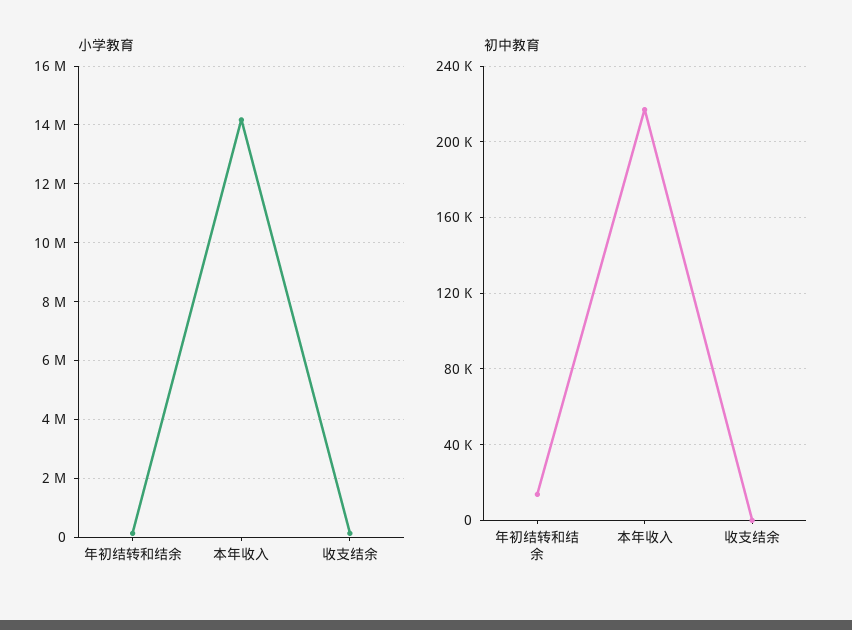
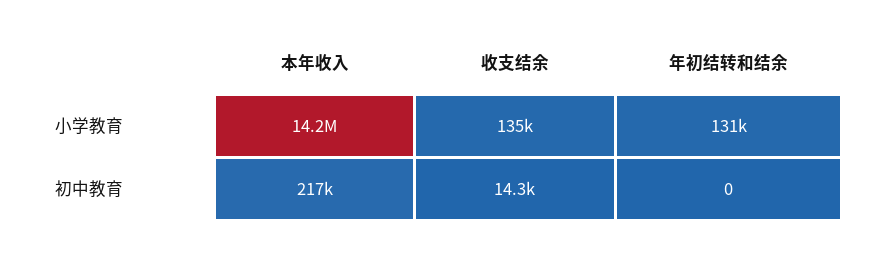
初中教育, 年初结转和结余: 15000 -> 0
初中教育, 收支结余: 0 -> 14300

